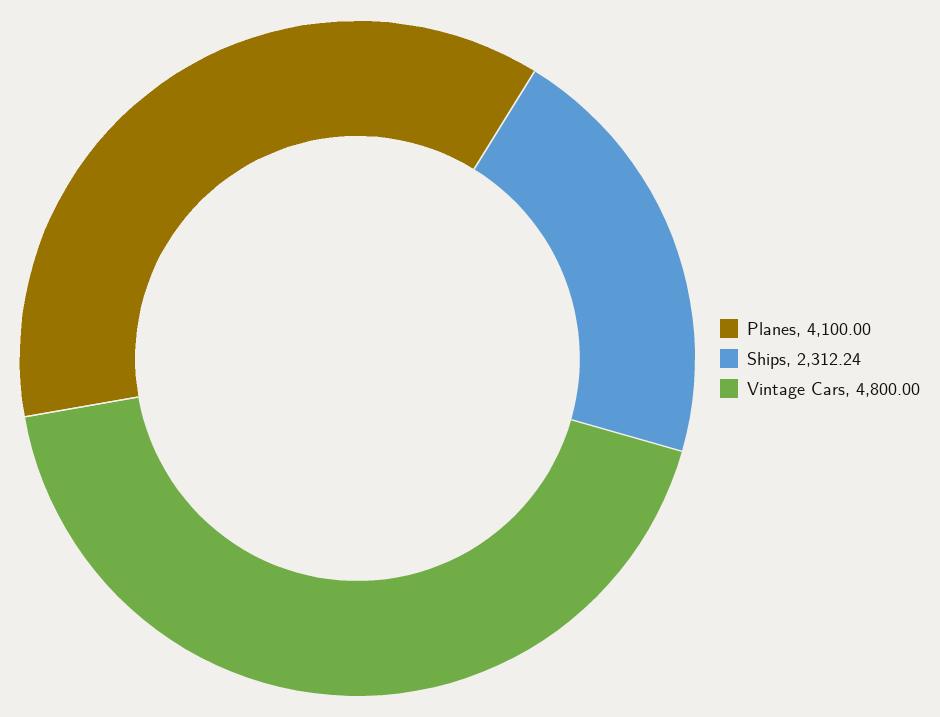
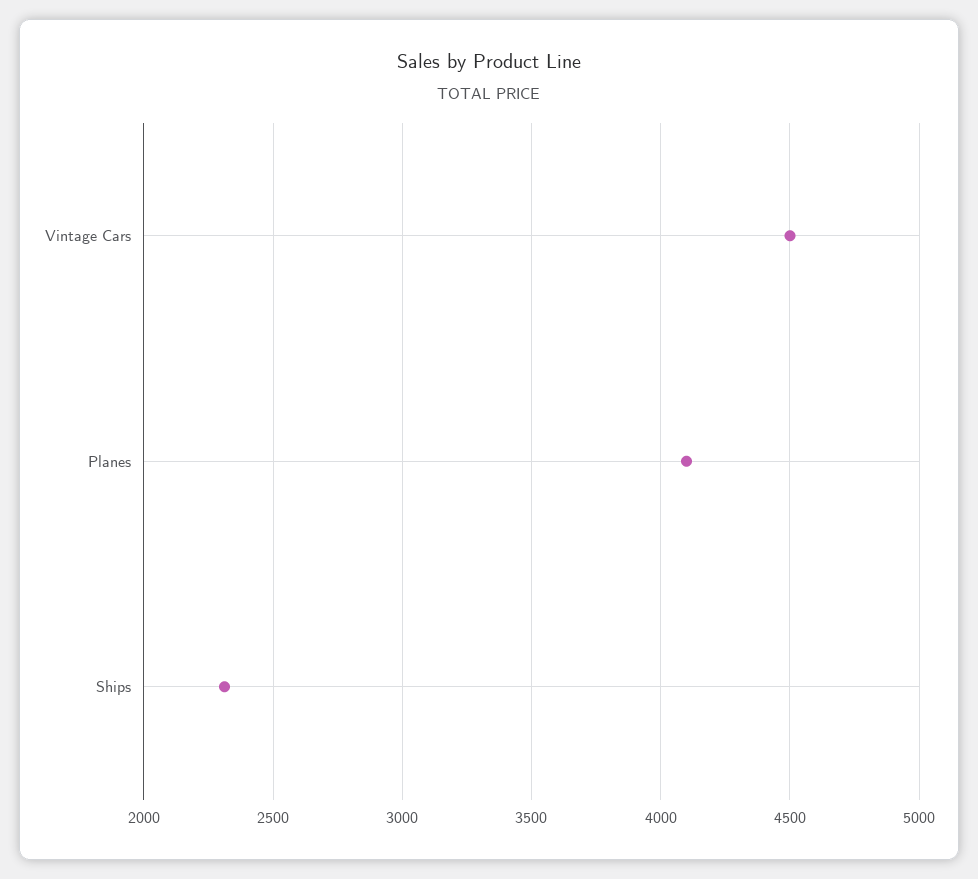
Vintage Cars: 4800 -> 4500

